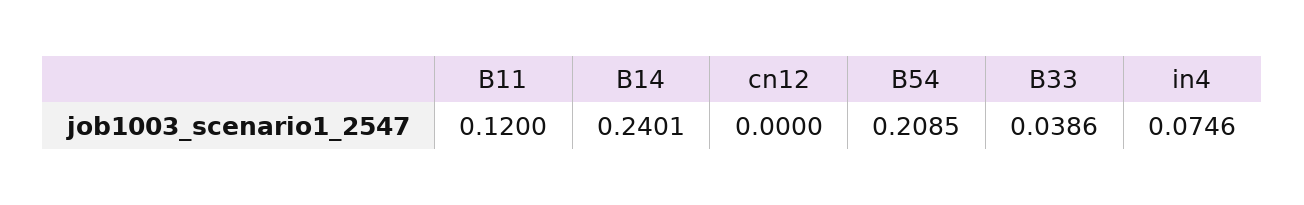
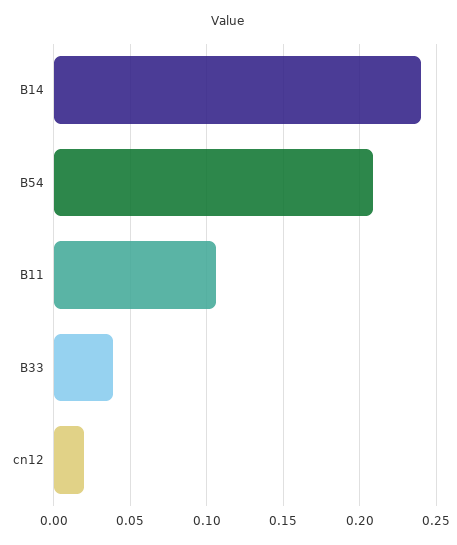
B11: 0.12 -> 0.105
cn12: 0 -> 0.02
in4: 0.0746 -> none

